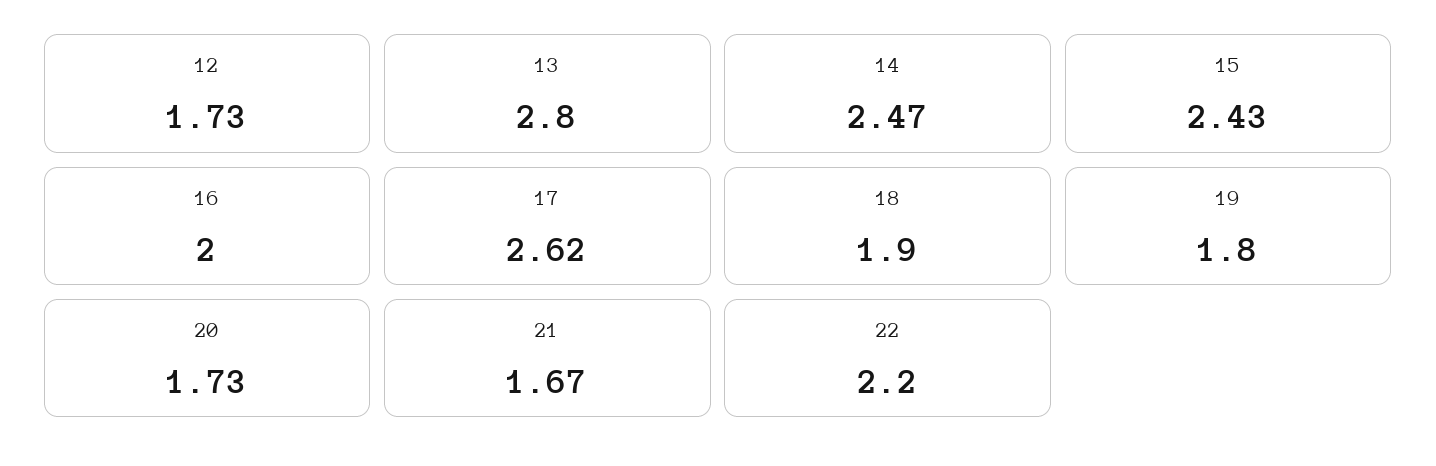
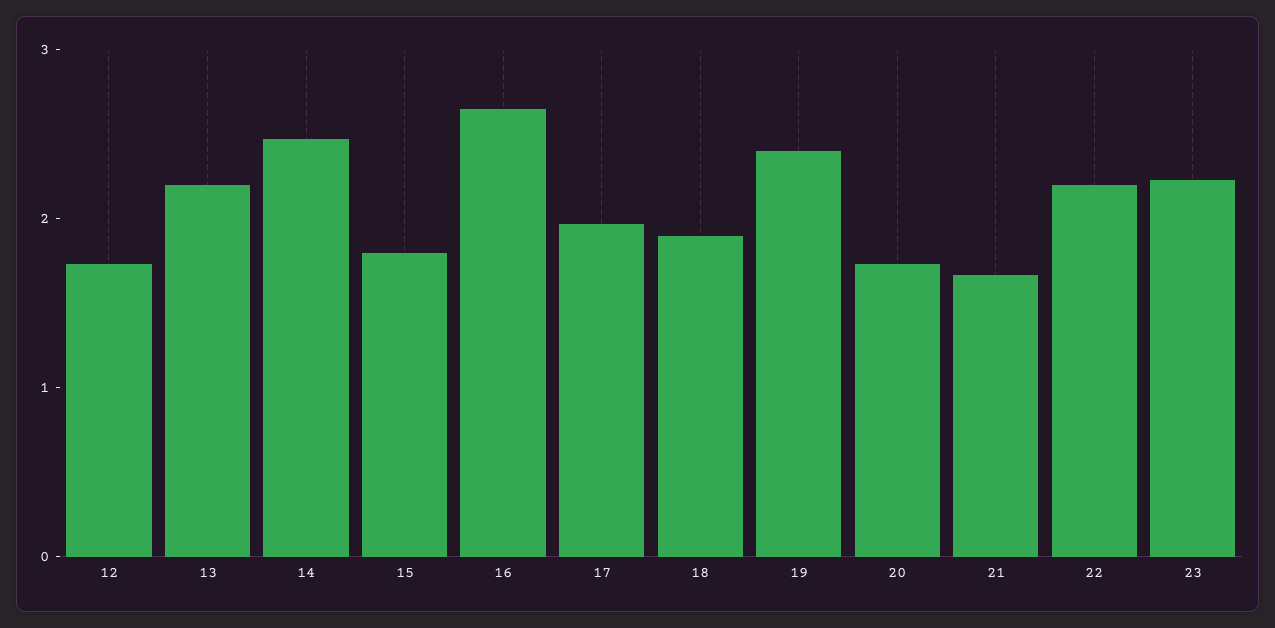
13: 2.8 -> 2.2
15: 2.43 -> 1.8
16: 2 -> 2.6
17: 2.62 -> 2
19: 1.8 -> 2.4
23: none -> 2.2

